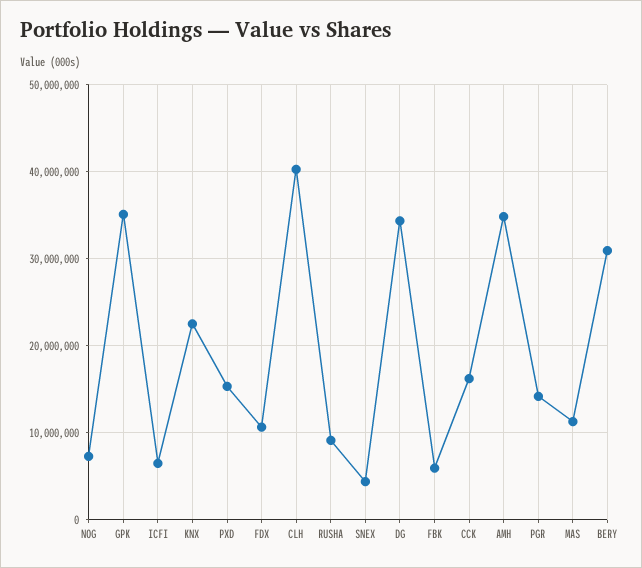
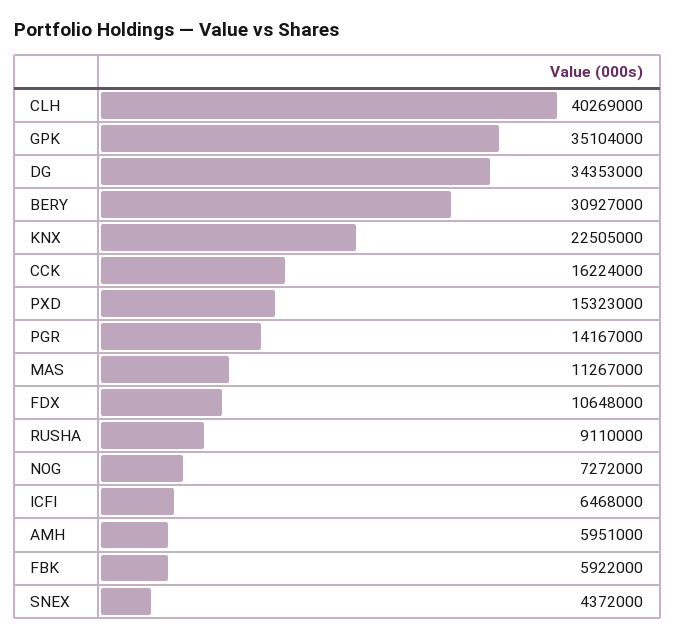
AMH: 35000000 -> 5951000

